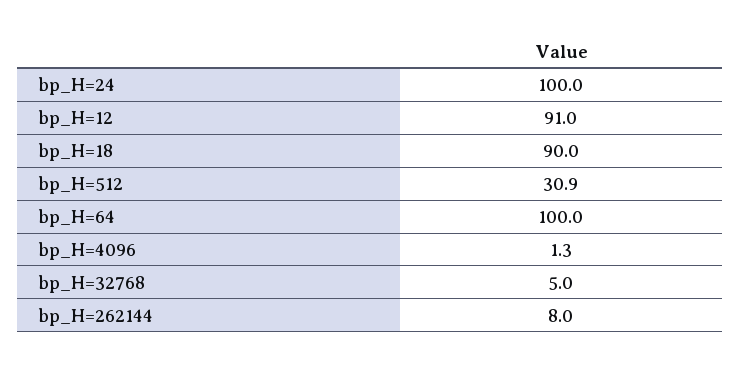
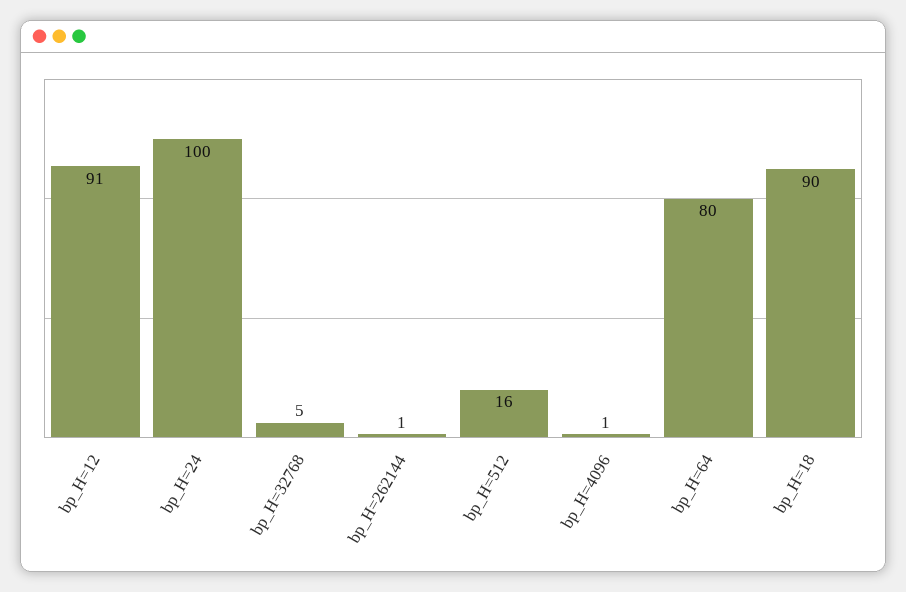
bp_H=512: 30.9 -> 16
bp_H=64: 100 -> 80
bp_H=262144: 8 -> 1

